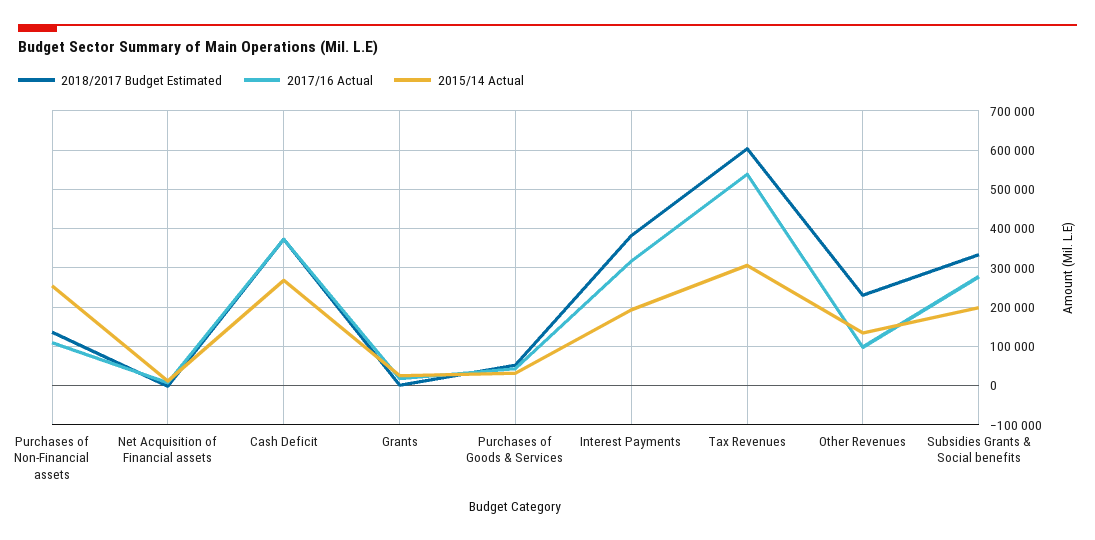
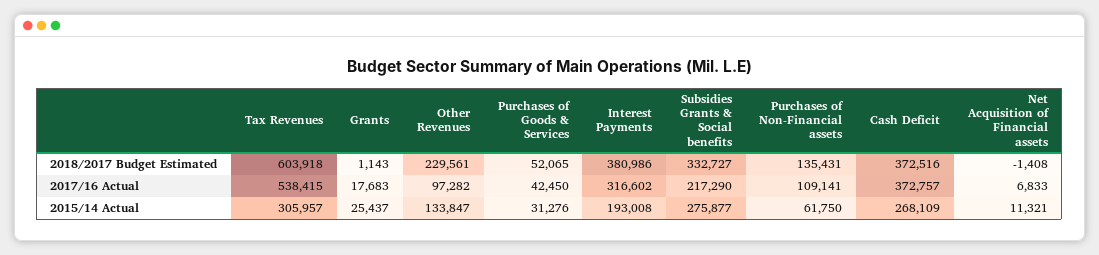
2015/14 Actual, Purchases of Non-Financial assets: 260000 -> 61750
2017/16 Actual, Subsidies Grants & Social benefits: 280000 -> 217290
2015/14 Actual, Subsidies Grants & Social benefits: 200000 -> 275877

